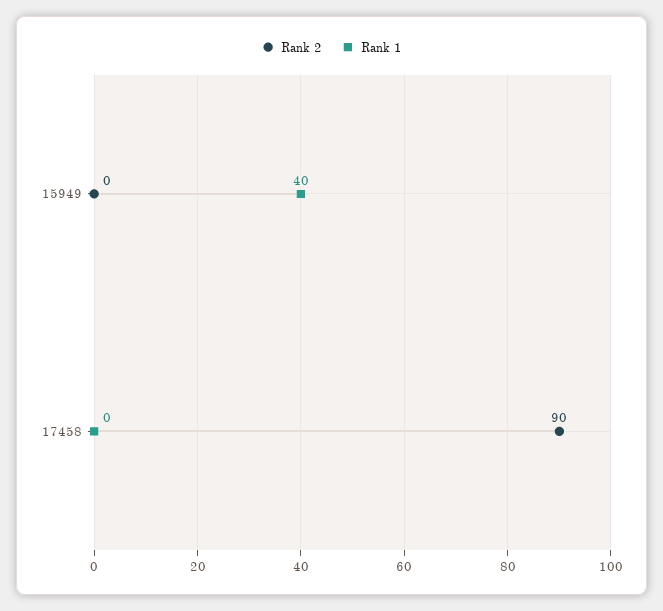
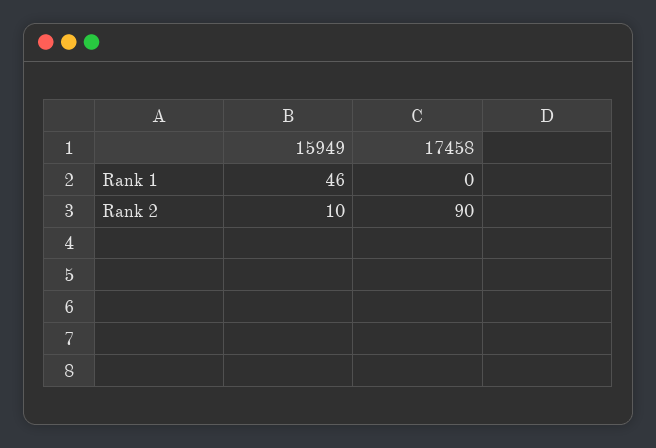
Rank 2, 15949: 0 -> 10
Rank 1, 15949: 40 -> 46

